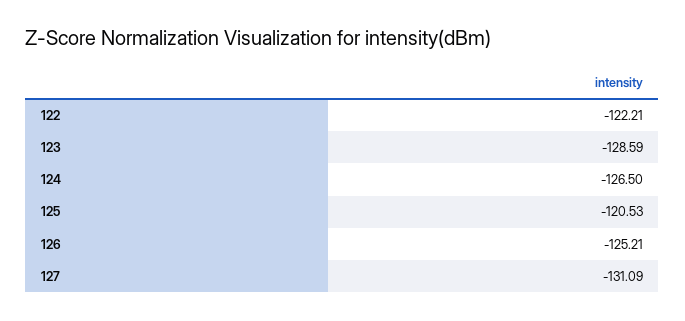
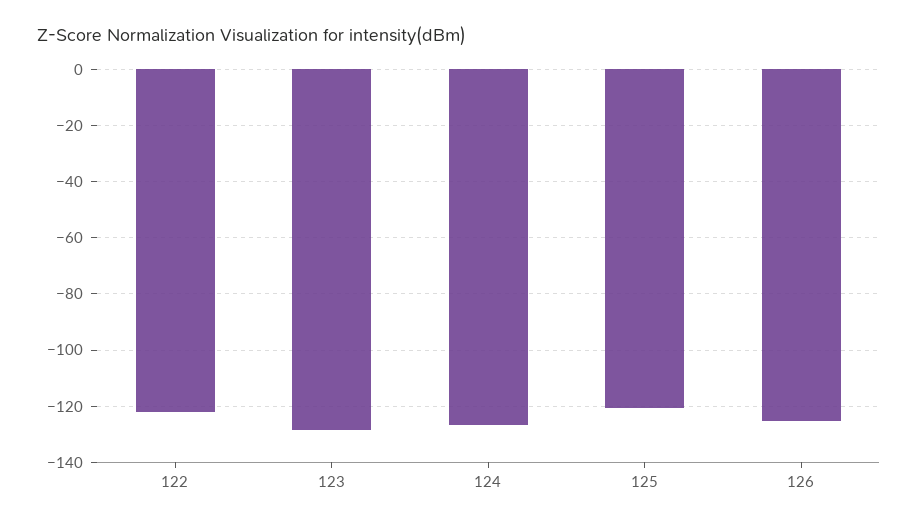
127: -131.09 -> none

